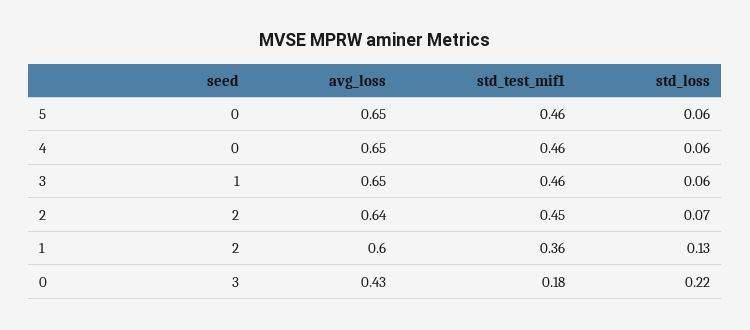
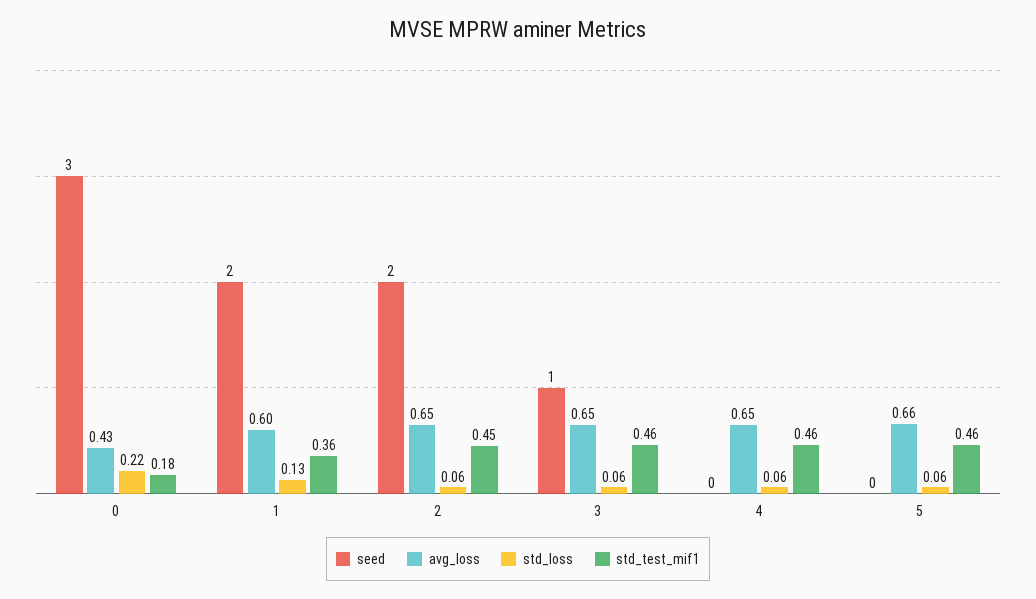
avg_loss, 5: 0.65 -> 0.66
avg_loss, 2: 0.64 -> 0.65
std_loss, 2: 0.07 -> 0.06

